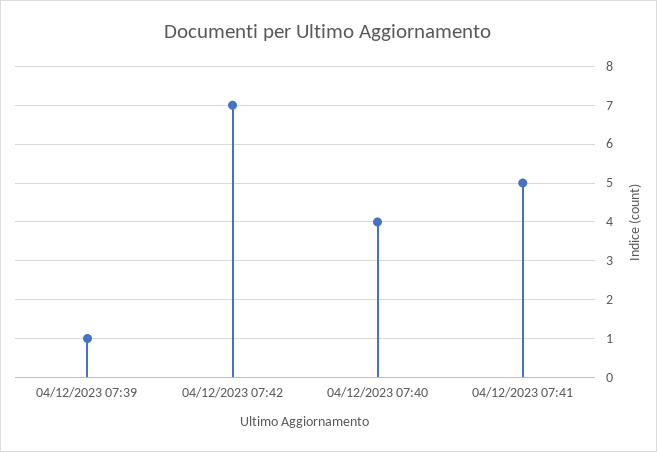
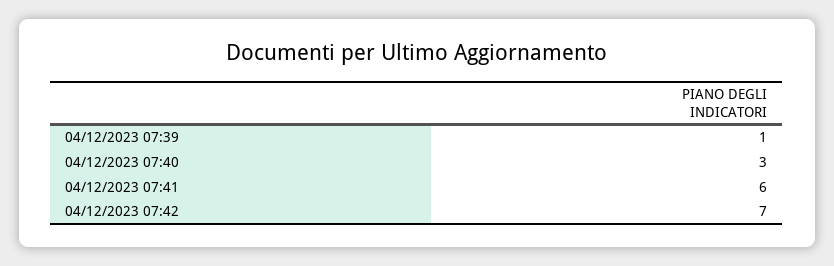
04/12/2023 07:40: 4 -> 3
04/12/2023 07:41: 5 -> 6

